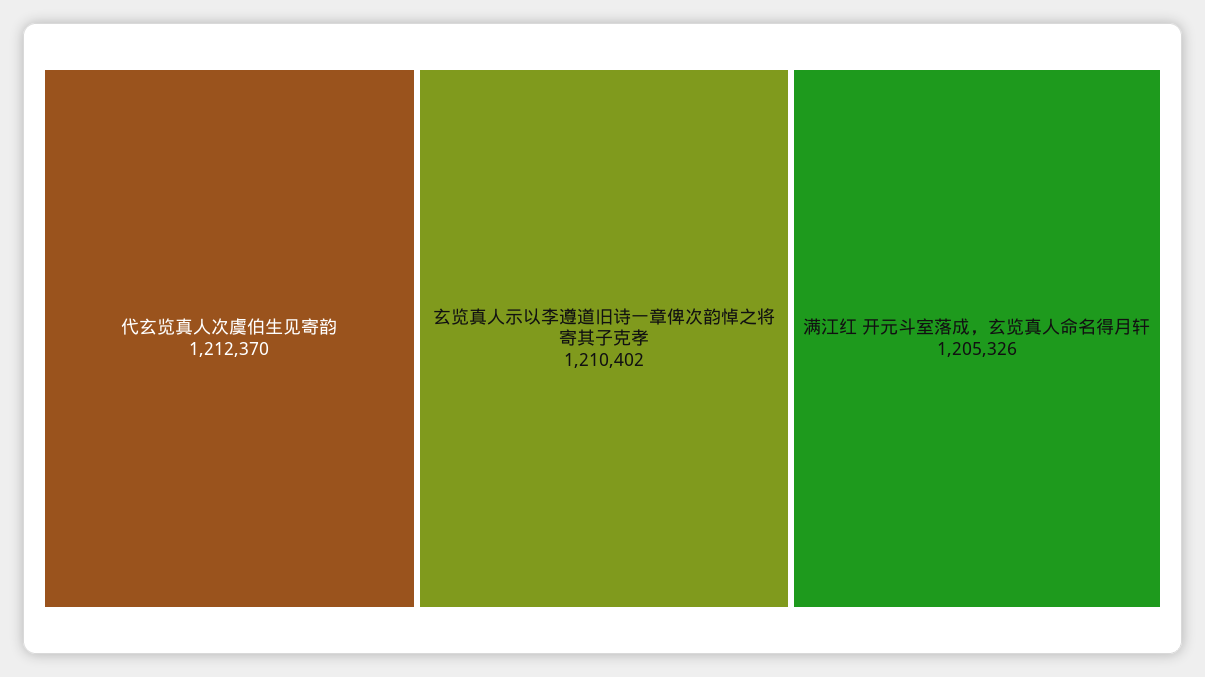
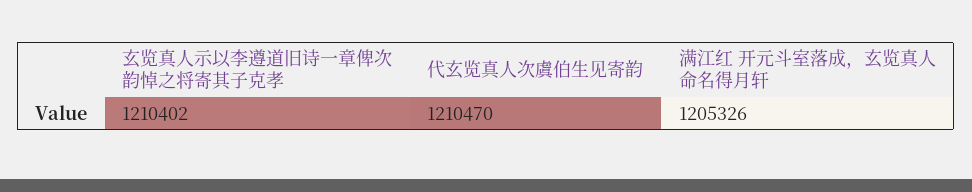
代玄览真人次虞伯生见寄韵: 1212370 -> 1210470

